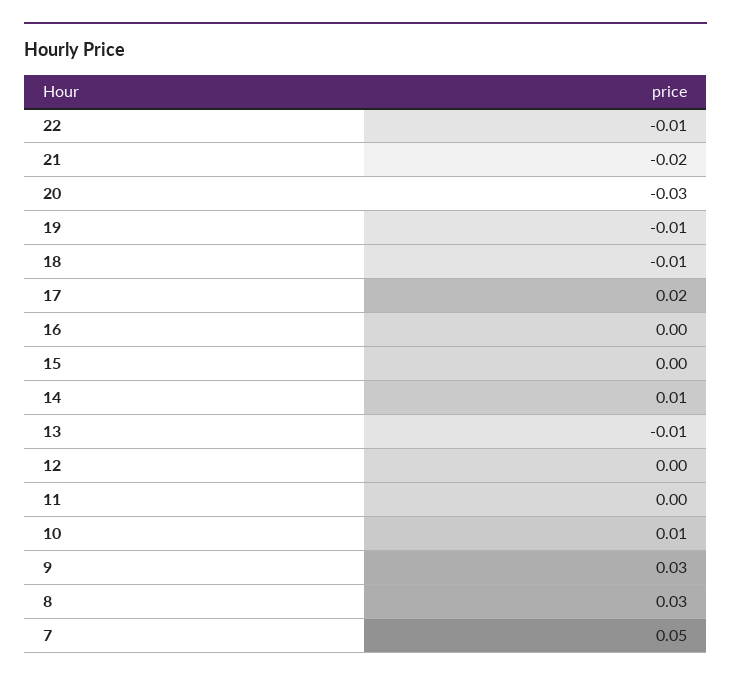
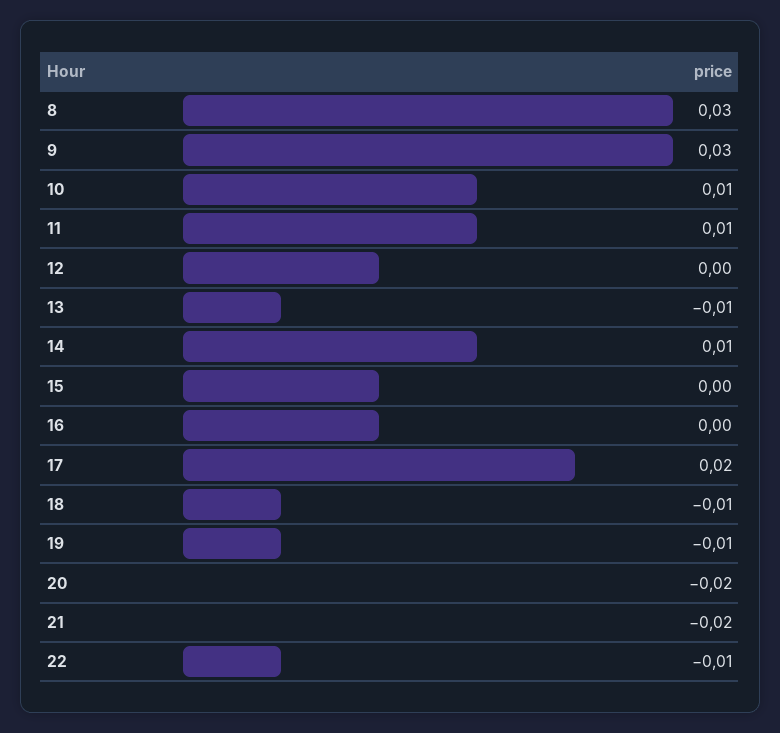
20: -0.03 -> -0.02
11: 0 -> 0.01
7: 0.05 -> none

